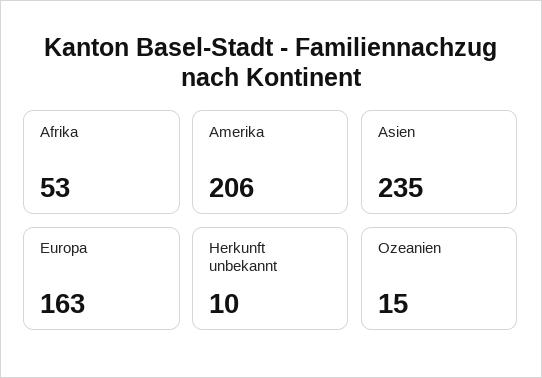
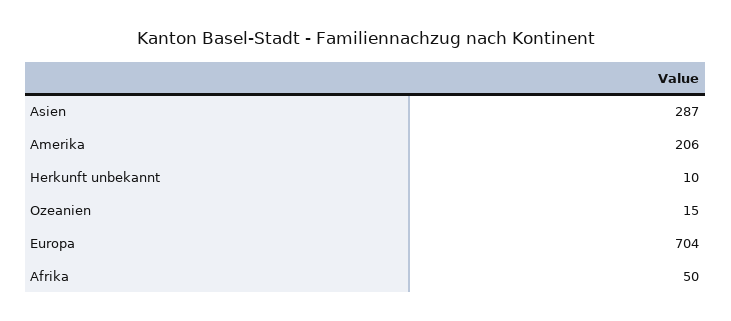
Afrika: 53 -> 50
Asien: 235 -> 287
Europa: 163 -> 704

